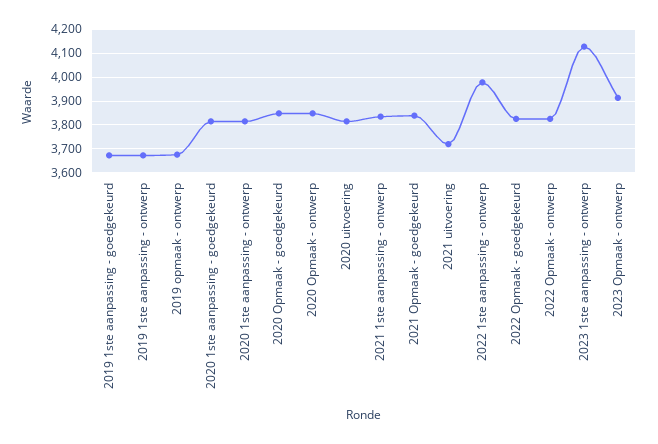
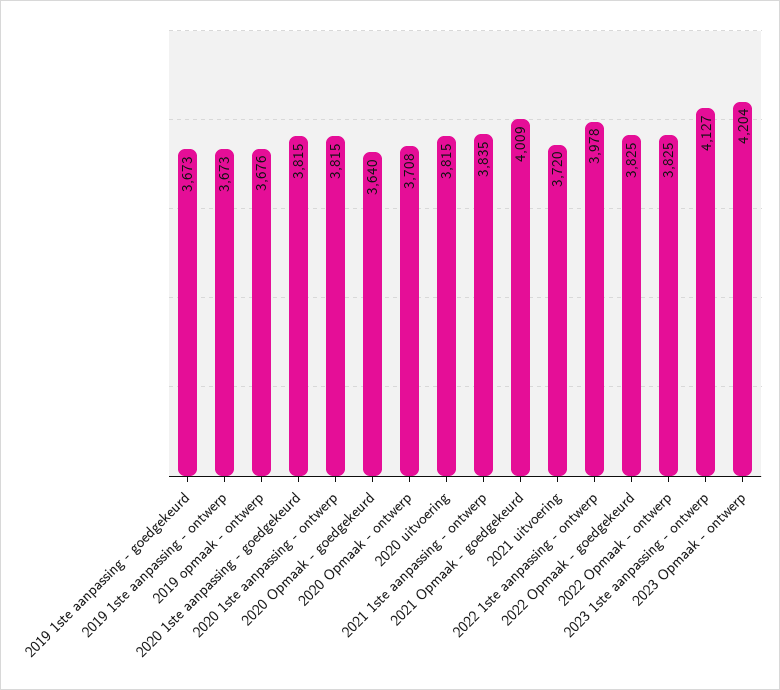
2020 Opmaak - goedgekeurd: 3850 -> 3640
2020 Opmaak - ontwerp: 3850 -> 3708
2021 Opmaak - goedgekeurd: 3850 -> 4009
2023 Opmaak - ontwerp: 3900 -> 4204

